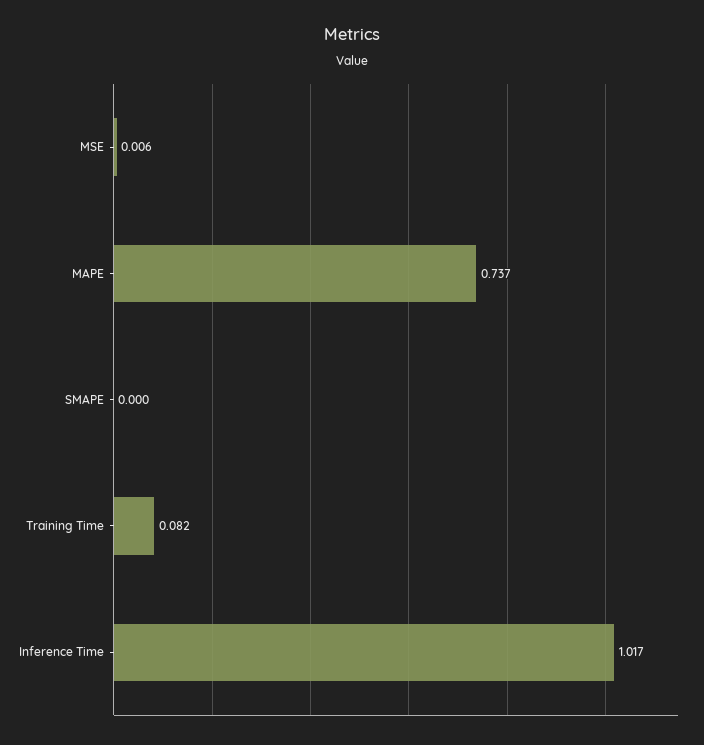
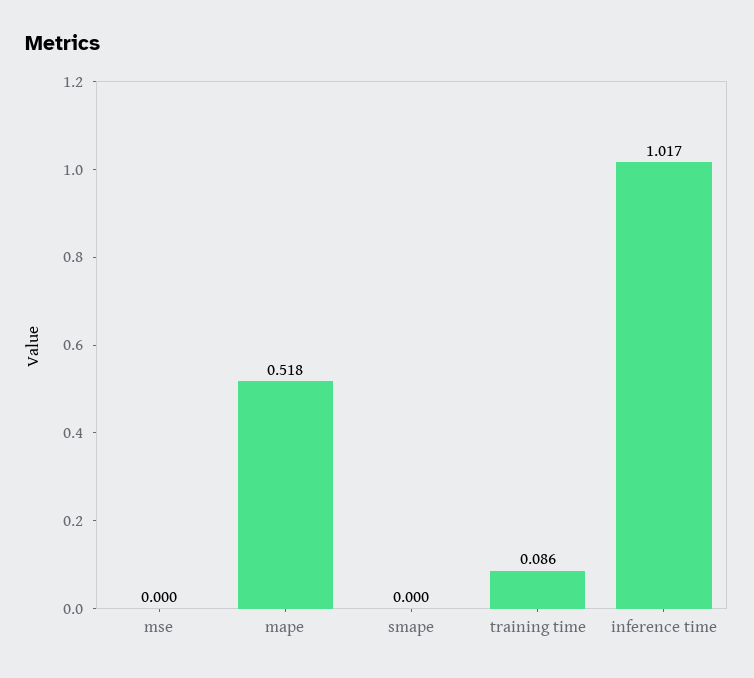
MSE: 0.006 -> 0
MAPE: 0.737 -> 0.518
Training Time: 0.082 -> 0.086

